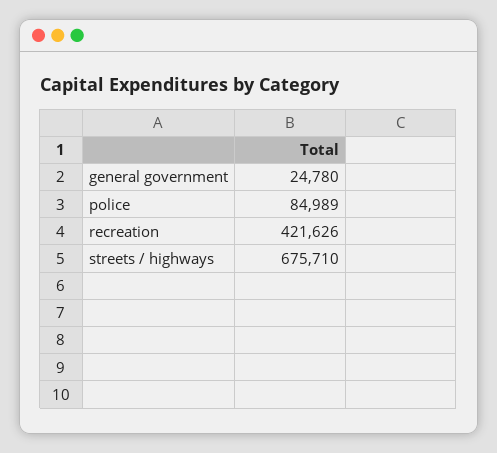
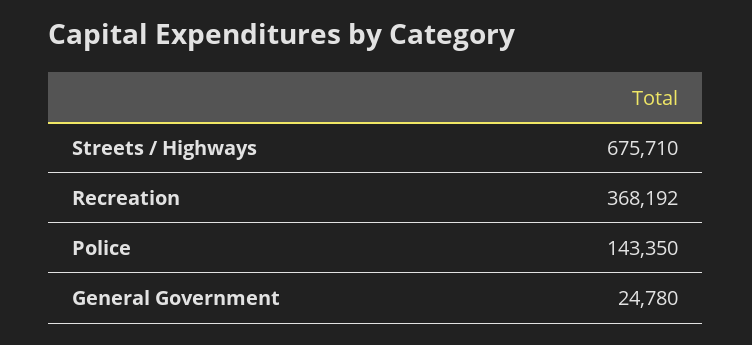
police: 84989 -> 143350
recreation: 421626 -> 368192

